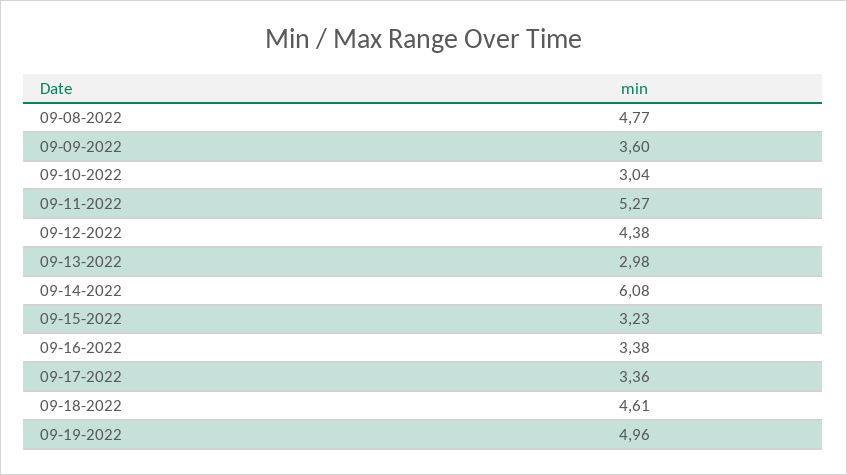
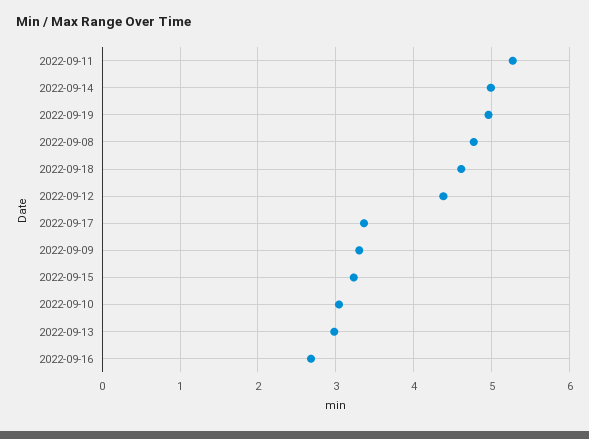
09-09-2022: 3.6 -> 3.3
09-14-2022: 6.08 -> 5
09-16-2022: 3.38 -> 2.7

